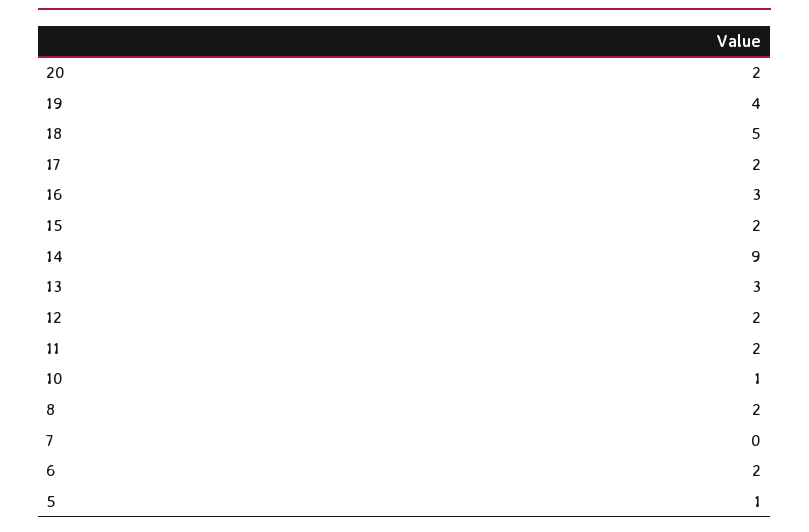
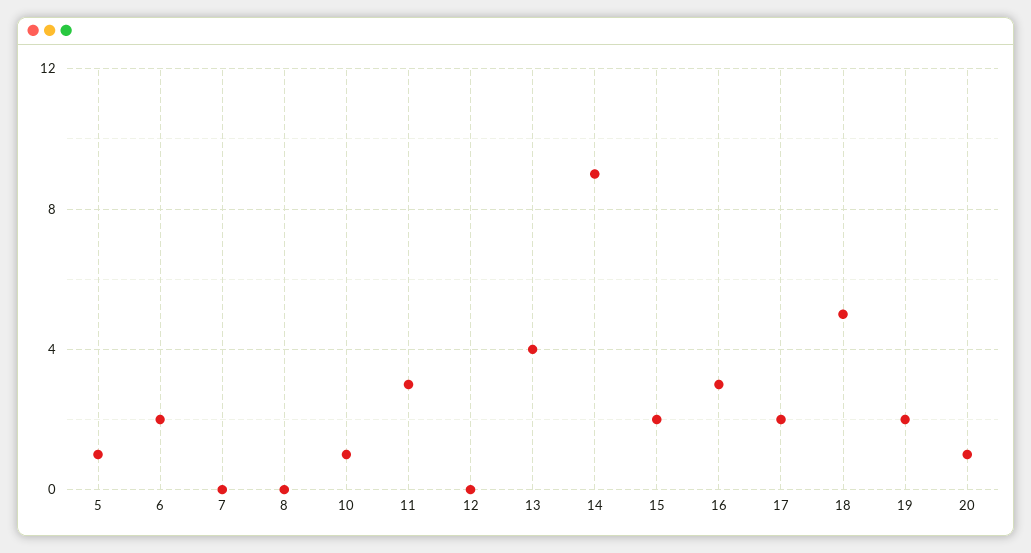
20: 2 -> 1
19: 4 -> 2
13: 3 -> 4
12: 2 -> 0
11: 2 -> 3
8: 2 -> 0

